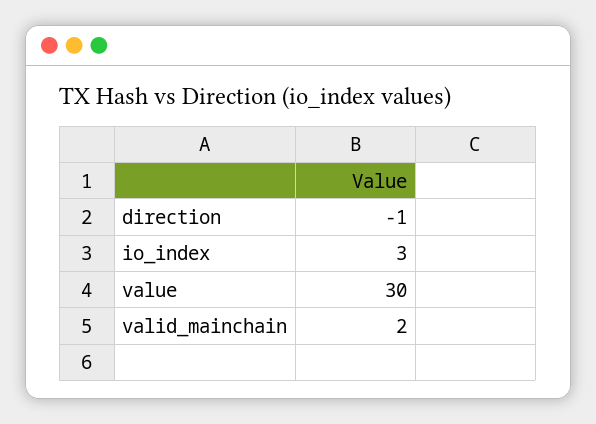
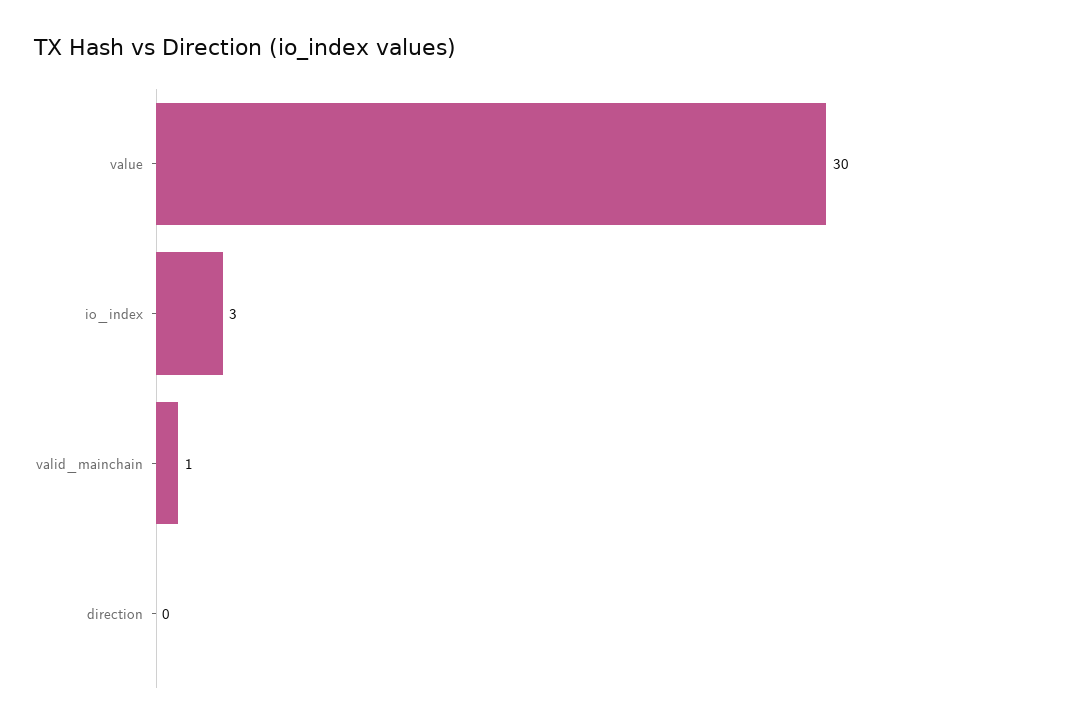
direction: -1 -> 0
valid_mainchain: 2 -> 1

